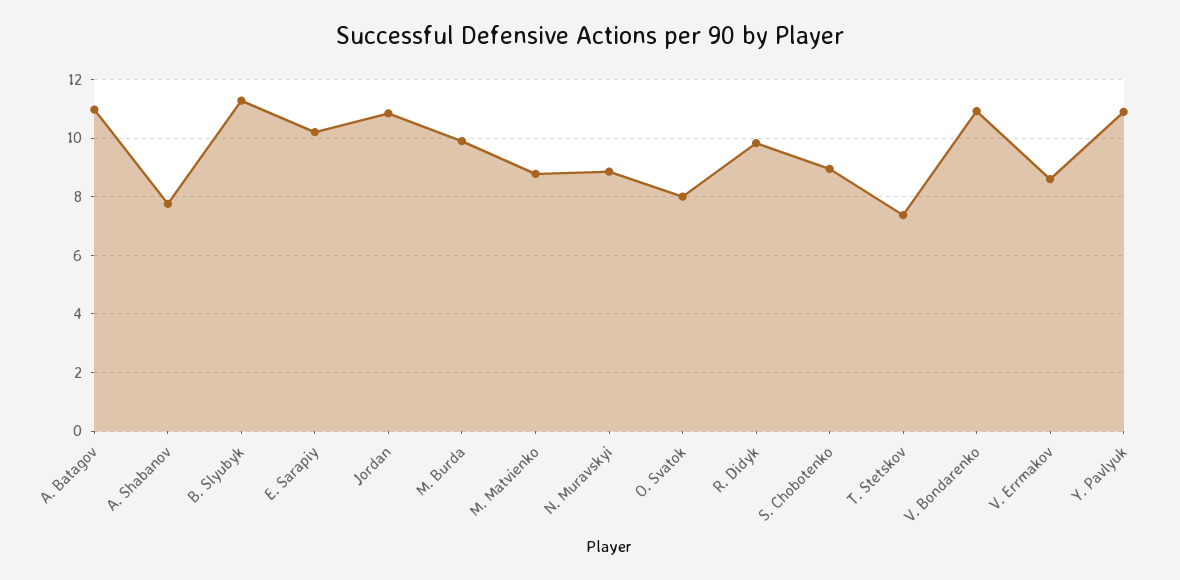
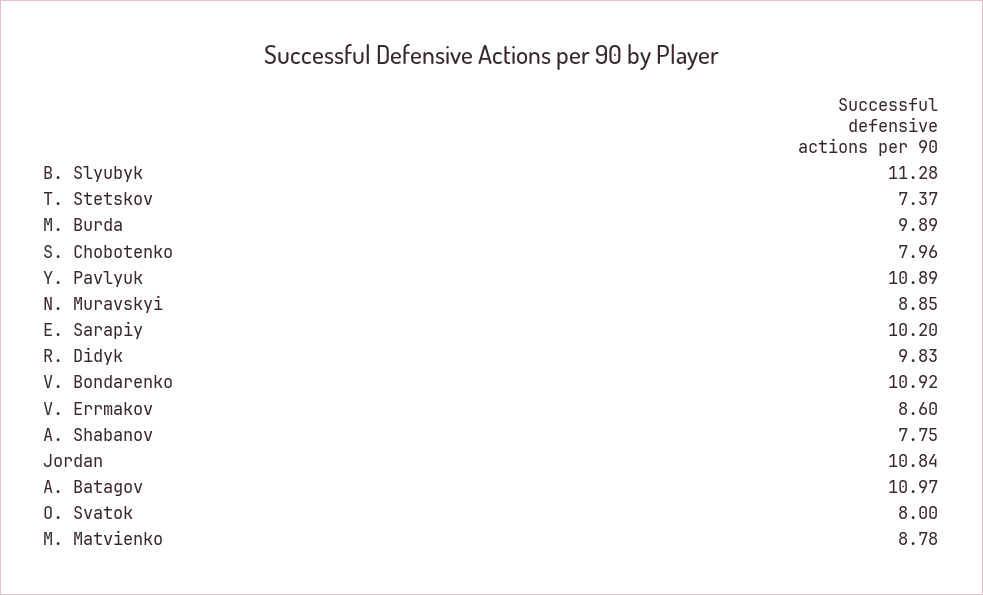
S. Chobotenko: 9 -> 7.96

